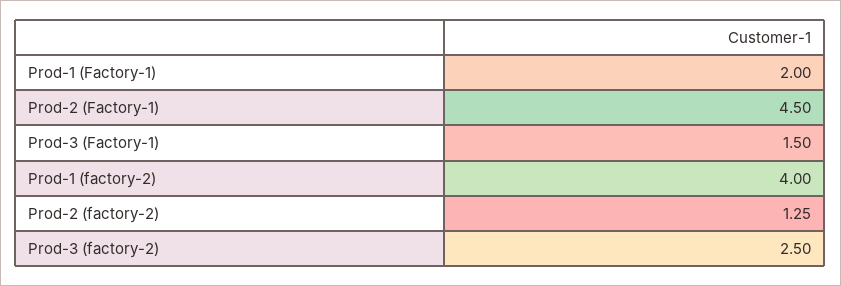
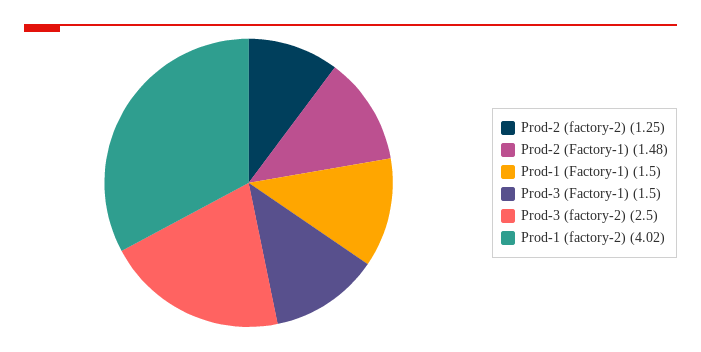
Prod-1 (Factory-1): 2 -> 1.5
Prod-2 (Factory-1): 4.5 -> 1.48
Prod-1 (factory-2): 4 -> 4.02

